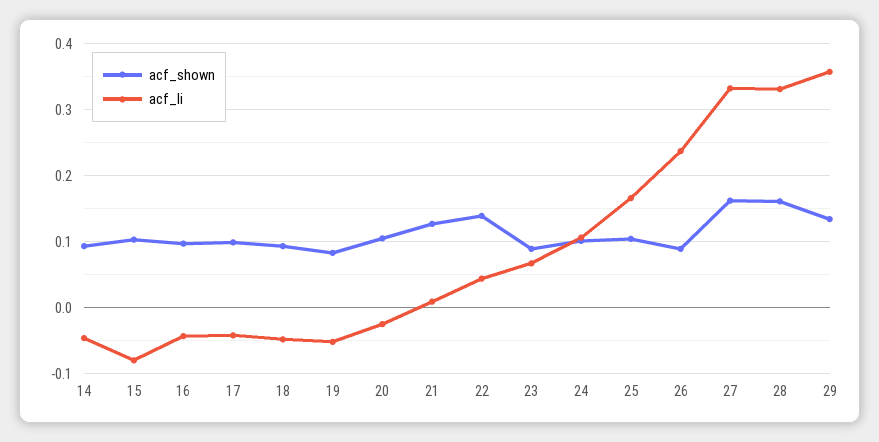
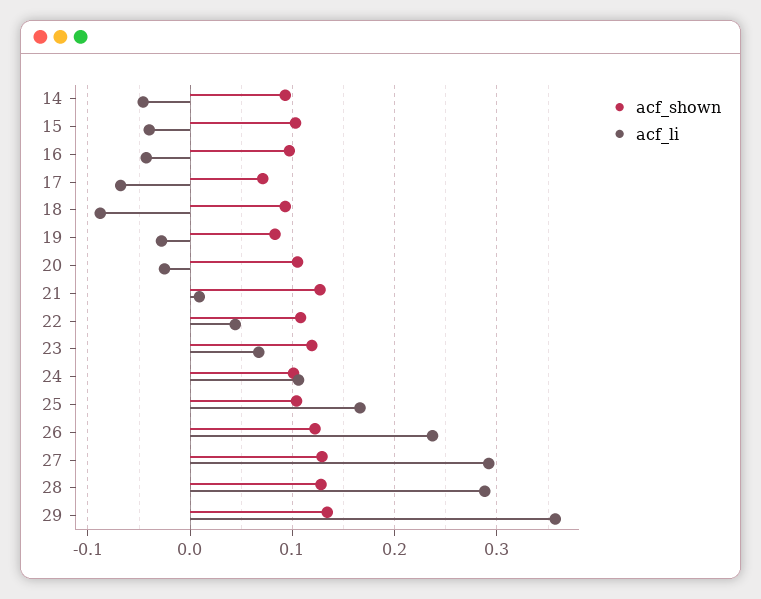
acf_li, 15: -0.08 -> -0.04
acf_shown, 17: 0.1 -> 0.07
acf_li, 17: -0.04 -> -0.07
acf_li, 18: -0.05 -> -0.09
acf_li, 19: -0.05 -> -0.03
acf_shown, 22: 0.14 -> 0.11
acf_shown, 23: 0.09 -> 0.12
acf_shown, 26: 0.09 -> 0.12
acf_shown, 27: 0.16 -> 0.13
acf_li, 27: 0.33 -> 0.29
acf_shown, 28: 0.16 -> 0.13
acf_li, 28: 0.33 -> 0.29

